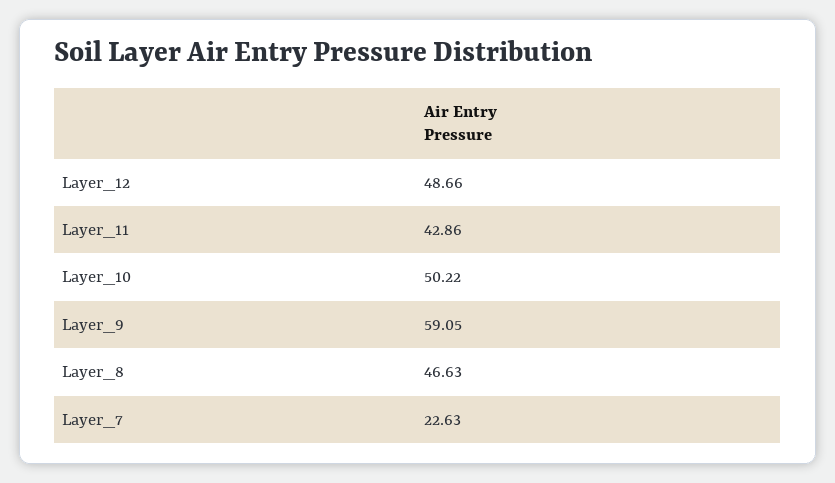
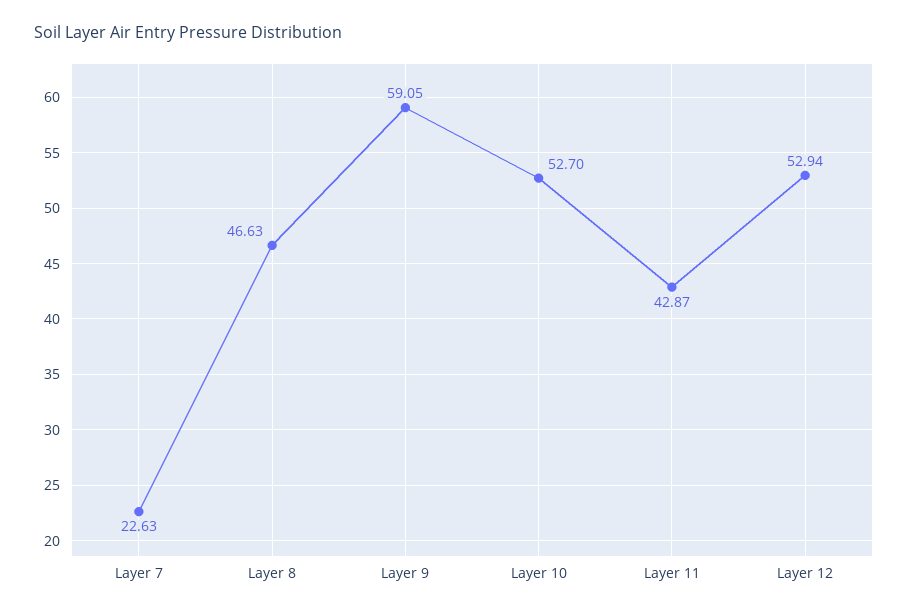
Layer_12: 48.66 -> 52.94
Layer_11: 42.86 -> 42.87
Layer_10: 50.22 -> 52.7

